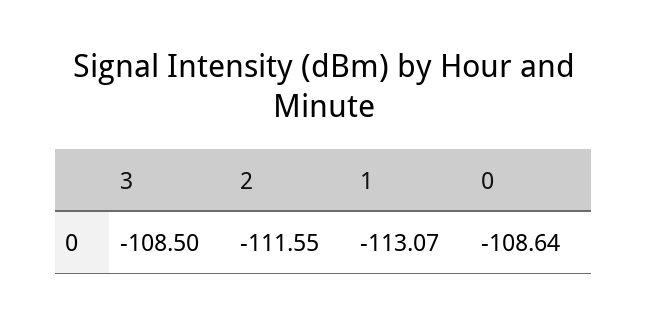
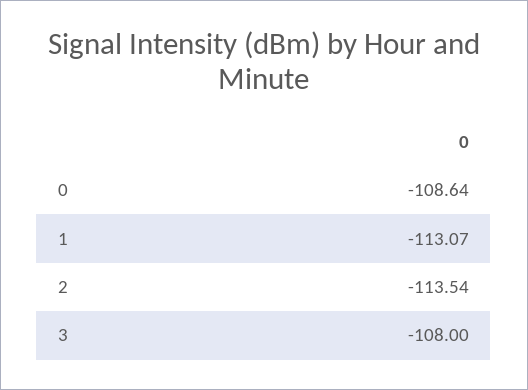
3: -108.5 -> -108
2: -111.55 -> -113.54

